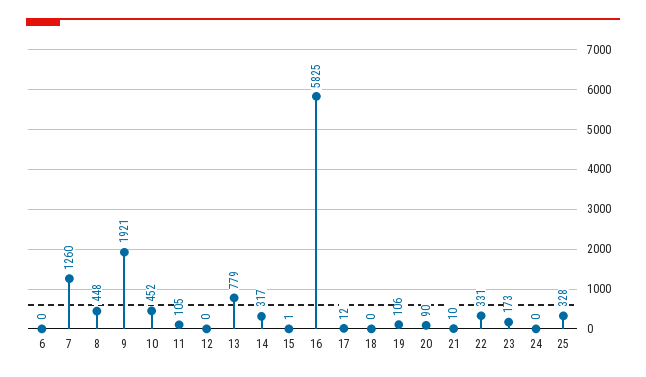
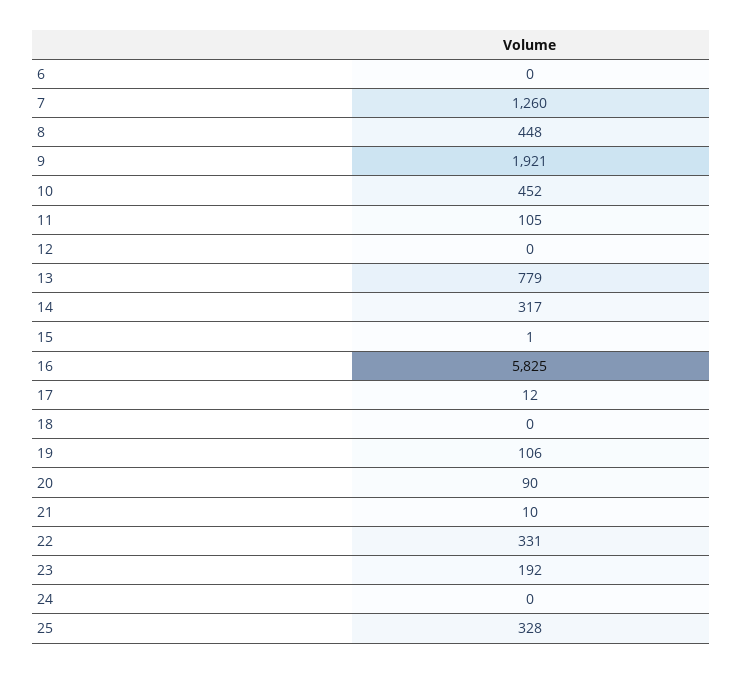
23: 173 -> 192

